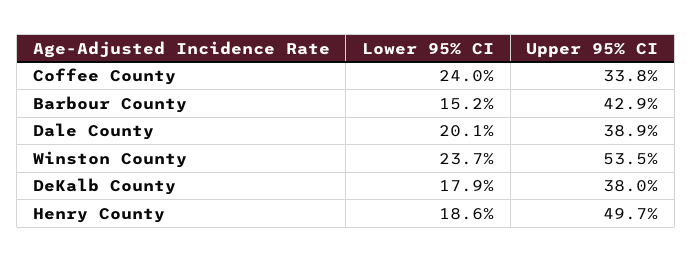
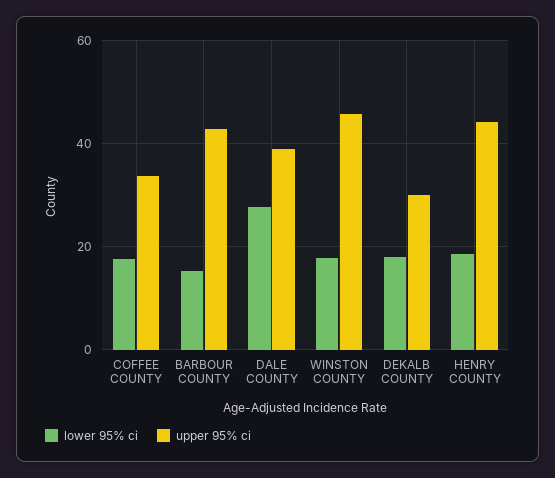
Lower 95% CI, Coffee County: 24 -> 18
Lower 95% CI, Dale County: 20.1 -> 28
Lower 95% CI, Winston County: 23.7 -> 18
Upper 95% CI, Winston County: 53.5 -> 46
Upper 95% CI, DeKalb County: 38 -> 30
Upper 95% CI, Henry County: 49.7 -> 44

